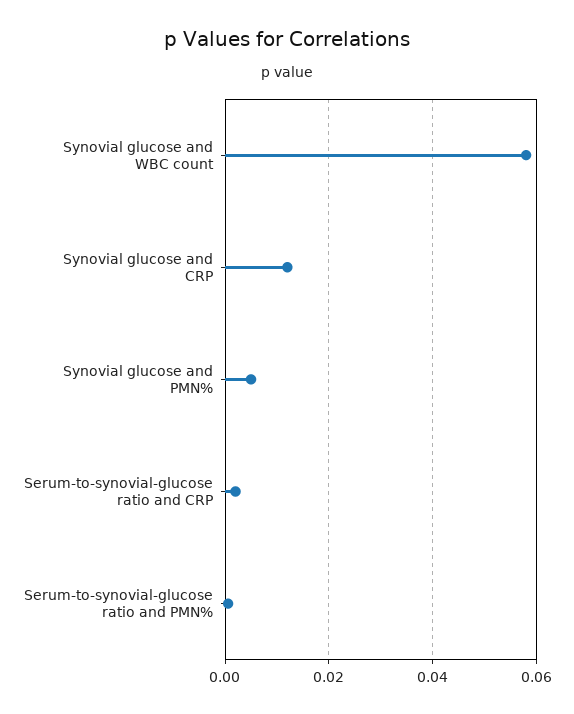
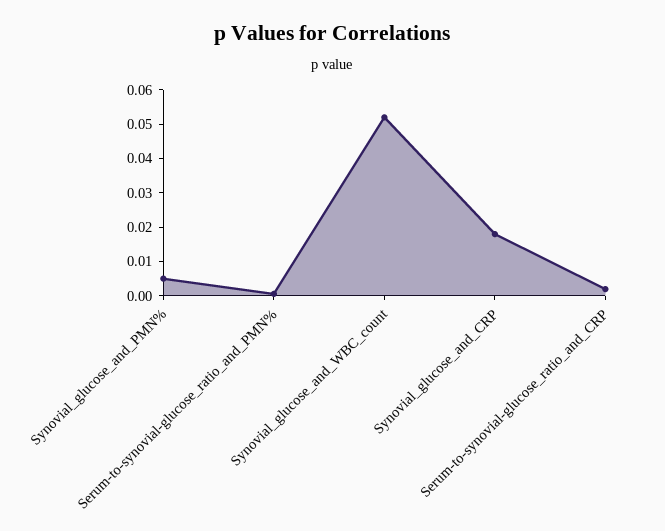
Synovial glucose and WBC count: 0.058 -> 0.0525
Synovial glucose and CRP: 0.012 -> 0.0175

